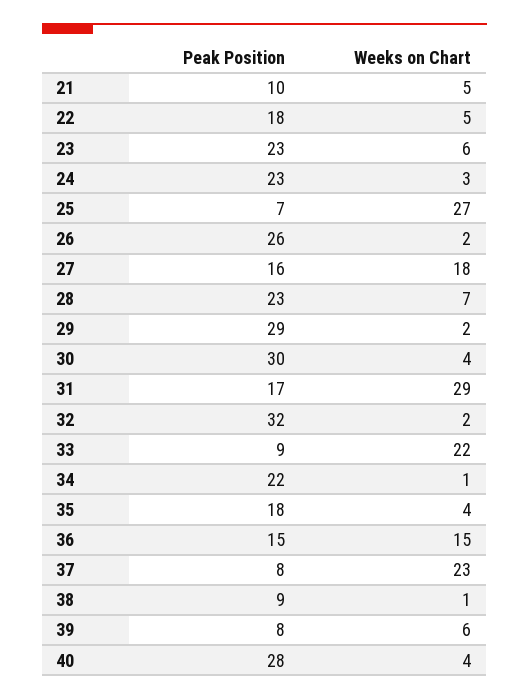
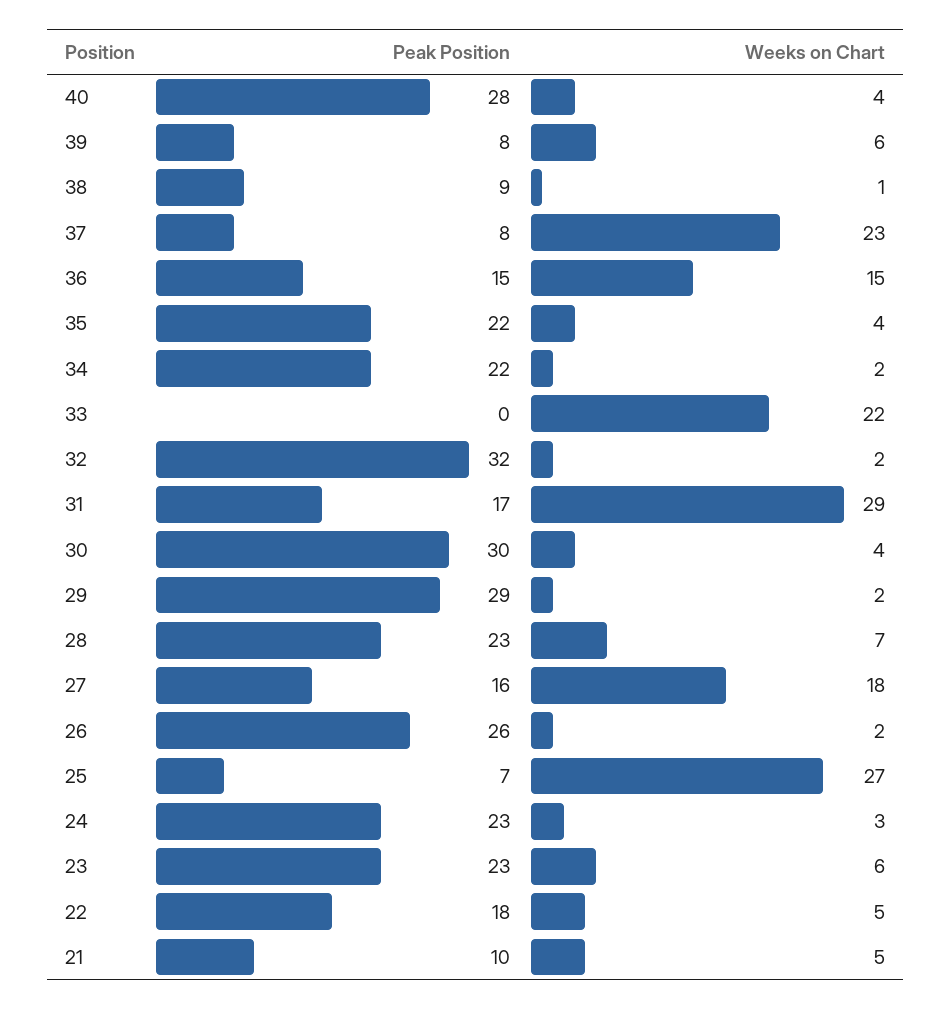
Peak Position, 33: 9 -> 0
Weeks on Chart, 34: 1 -> 2
Peak Position, 35: 18 -> 22

